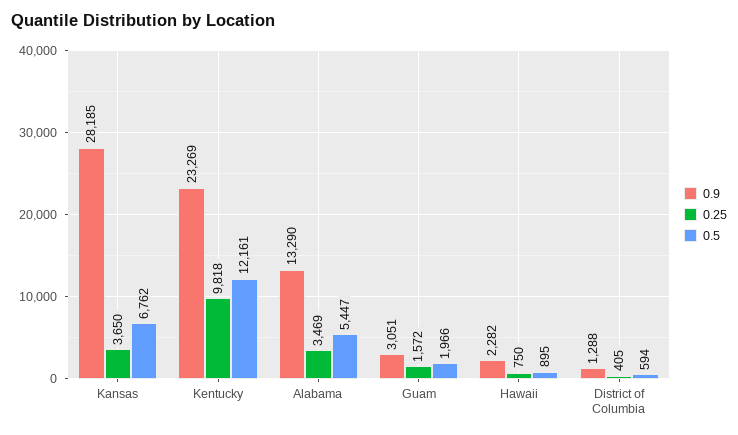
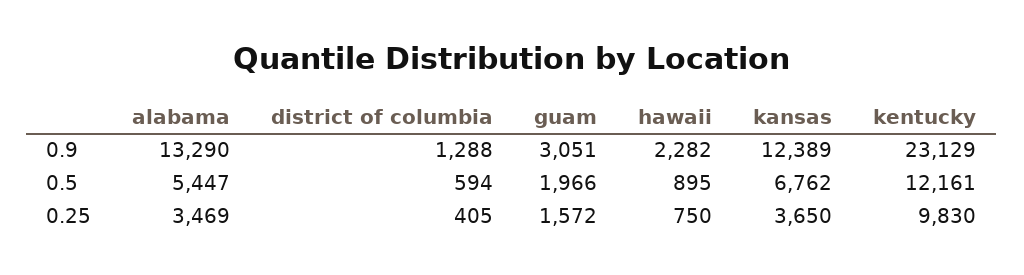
0.9, Kansas: 28185 -> 12389
0.9, Kentucky: 23269 -> 23129
0.25, Kentucky: 9818 -> 9830

